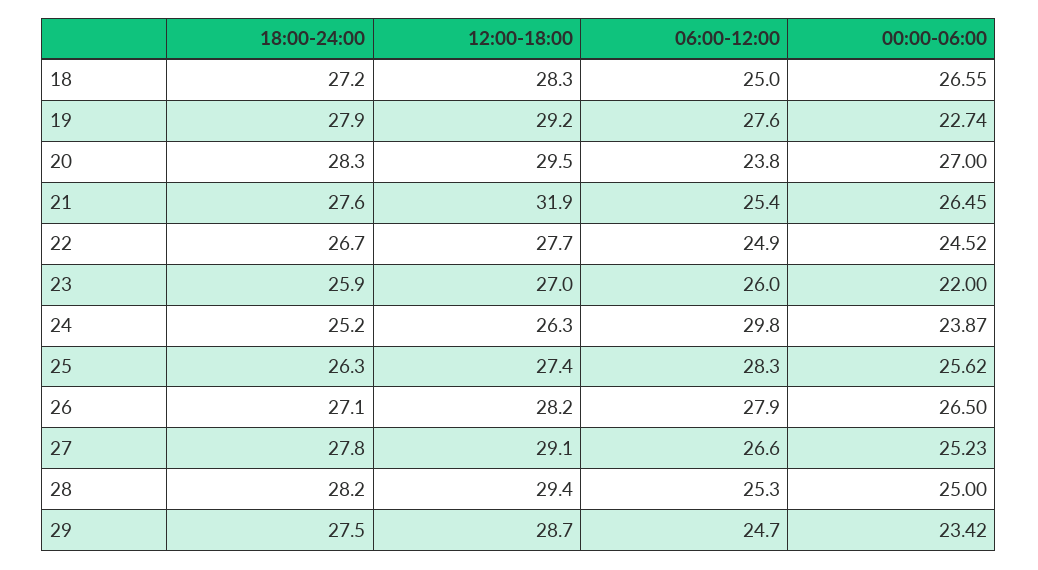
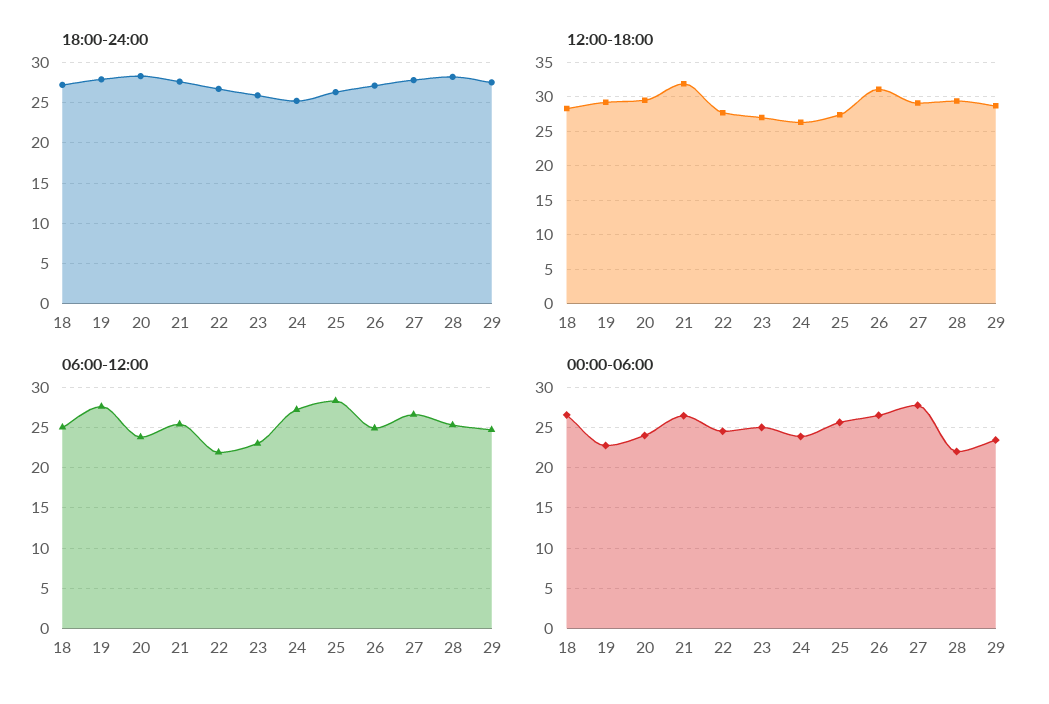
00:00-06:00, 20: 27 -> 24
06:00-12:00, 22: 24.9 -> 22
06:00-12:00, 23: 26 -> 23
00:00-06:00, 23: 22 -> 25
06:00-12:00, 24: 29.8 -> 27
12:00-18:00, 26: 28.2 -> 31
06:00-12:00, 26: 27.9 -> 25
00:00-06:00, 27: 25.23 -> 28
00:00-06:00, 28: 25 -> 22

